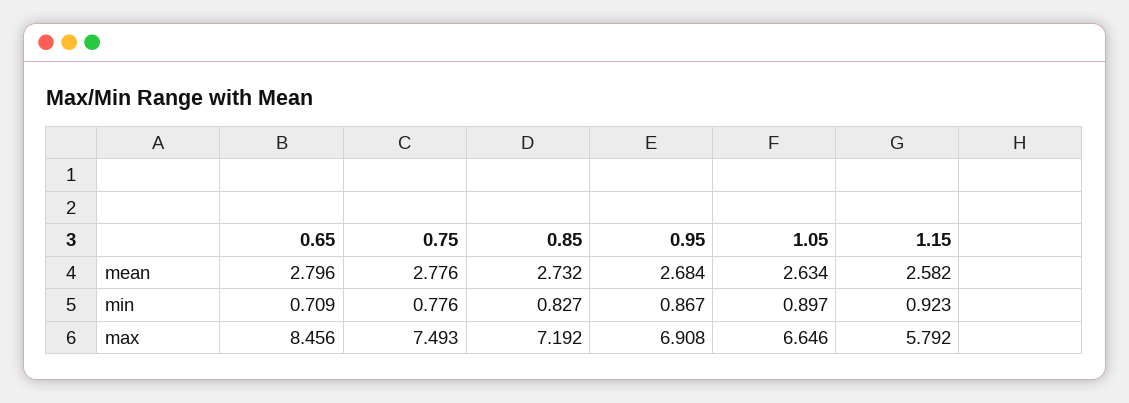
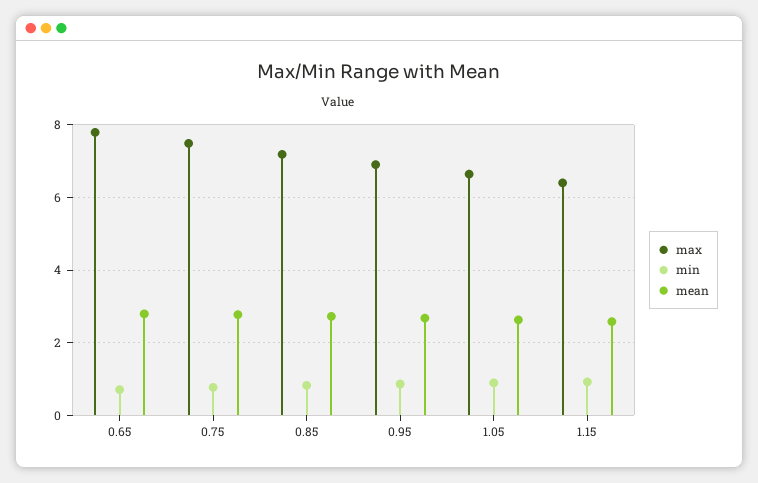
max, 0.65: 8.456 -> 7.8
max, 1.15: 5.792 -> 6.4

